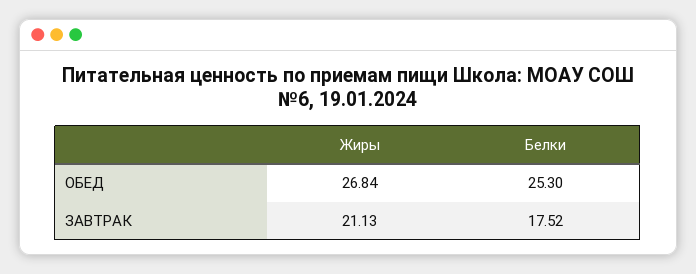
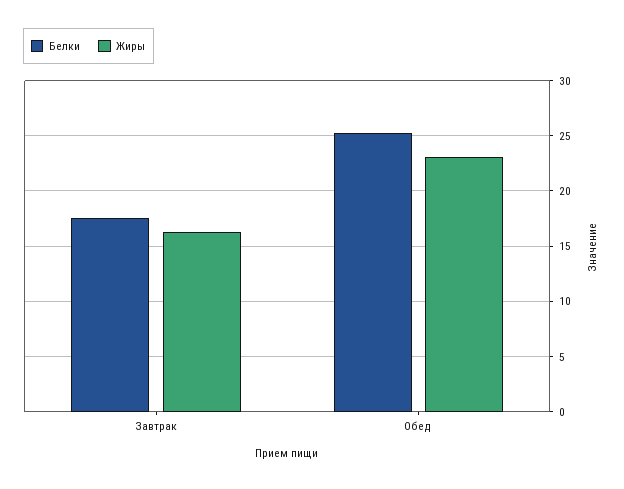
Жиры, ОБЕД: 26.84 -> 23
Жиры, ЗАВТРАК: 21.13 -> 16

